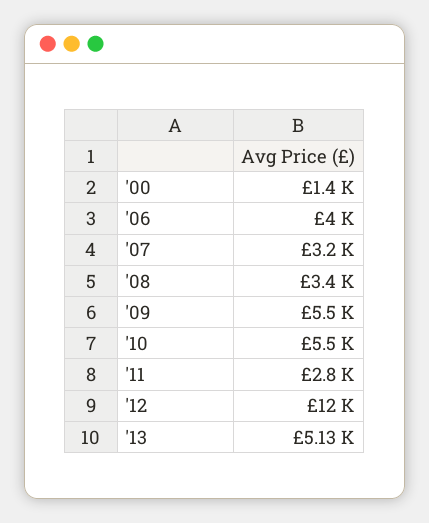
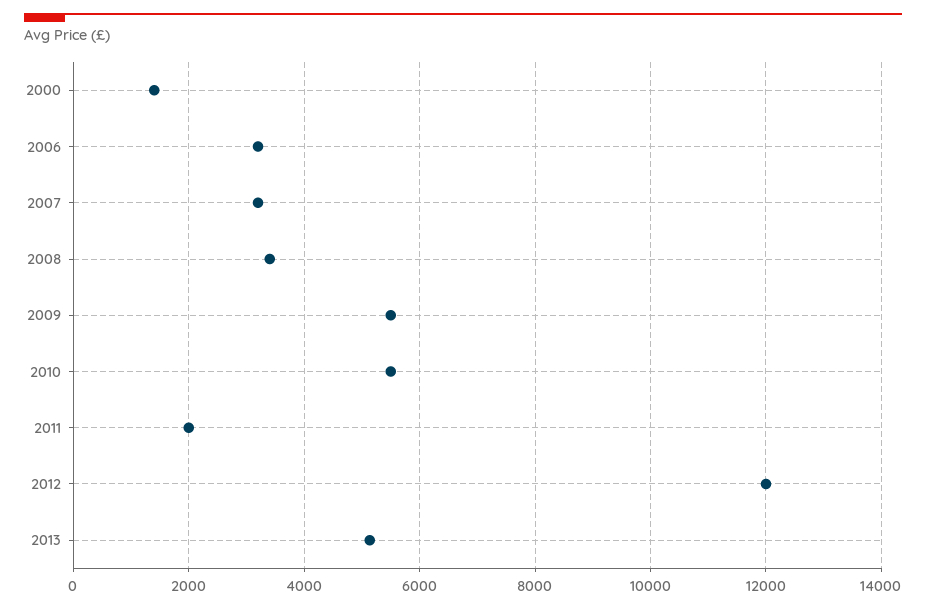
'06: 4000 -> 3200
'11: 2800 -> 2000

